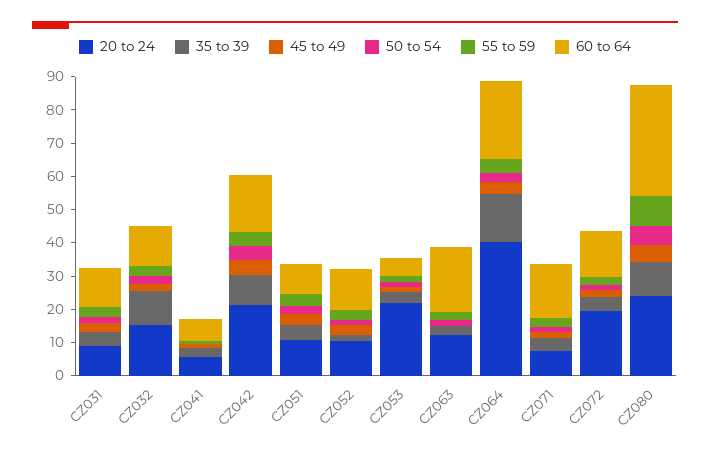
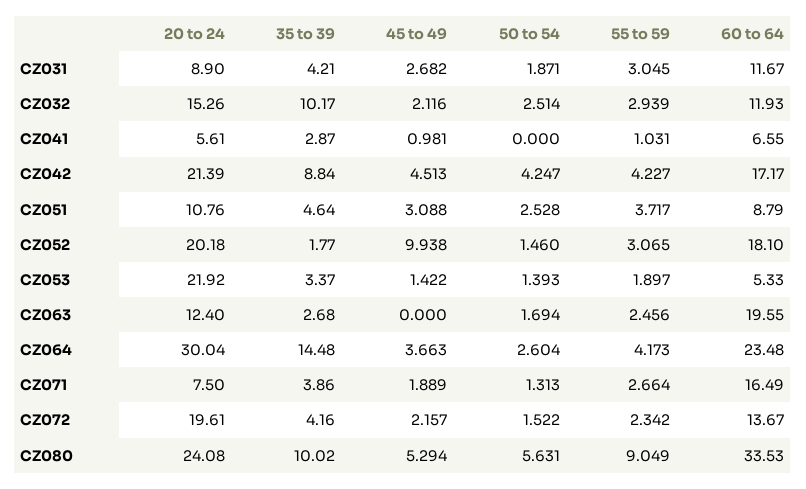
20 to 24, CZ052: 10 -> 20.18
45 to 49, CZ052: 2.5 -> 9.938
60 to 64, CZ052: 12.5 -> 18.1
20 to 24, CZ064: 40 -> 30.04

